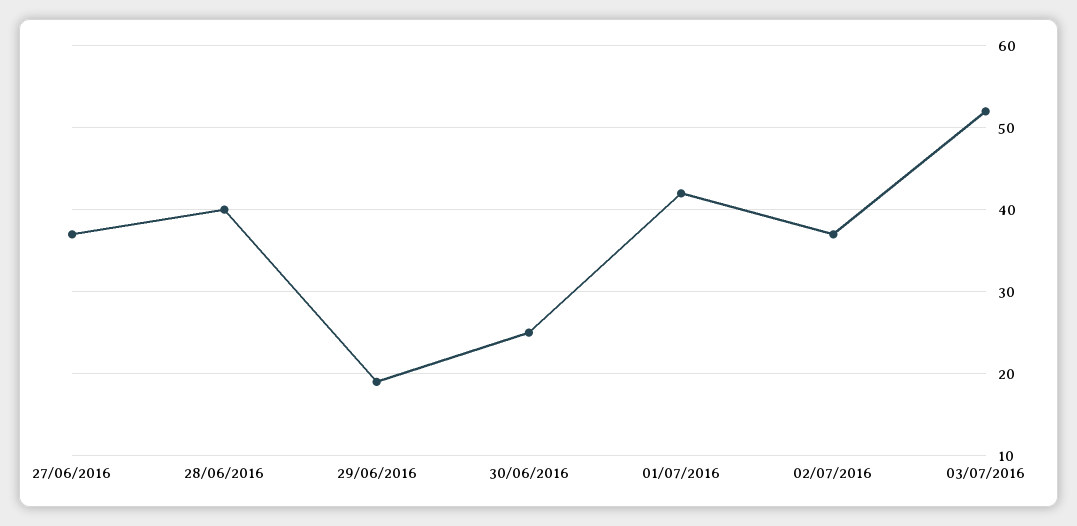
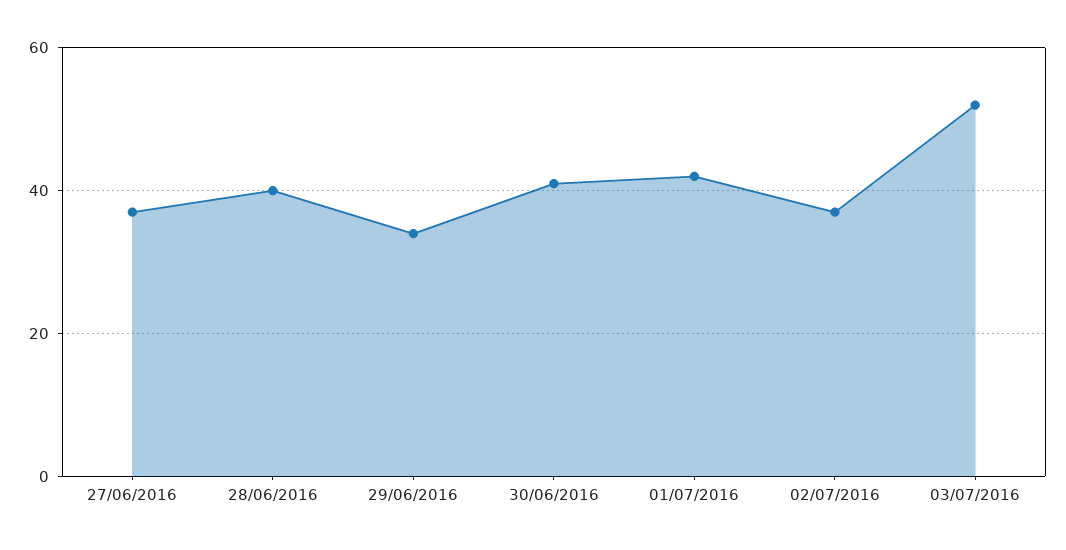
29/06/2016: 19 -> 35
30/06/2016: 25 -> 40

